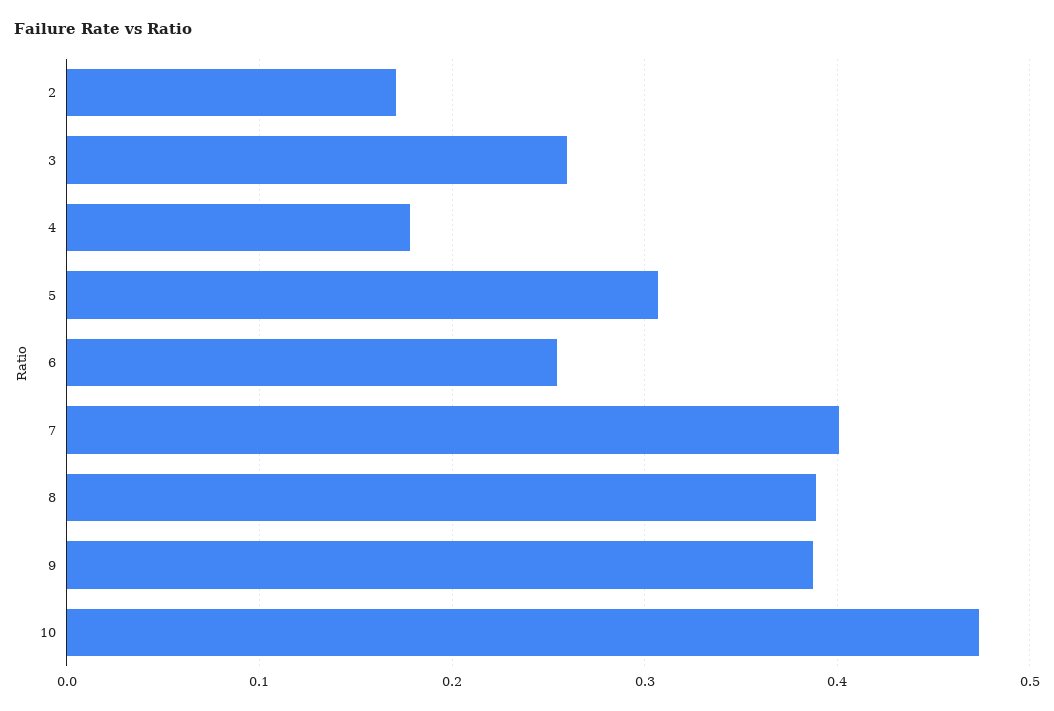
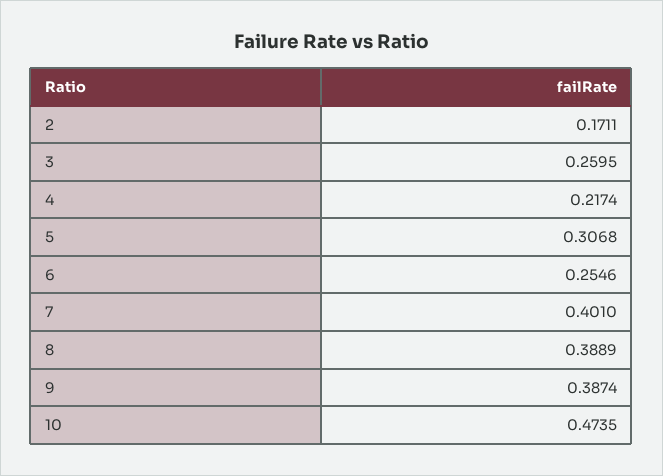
4: 0.18 -> 0.2174

